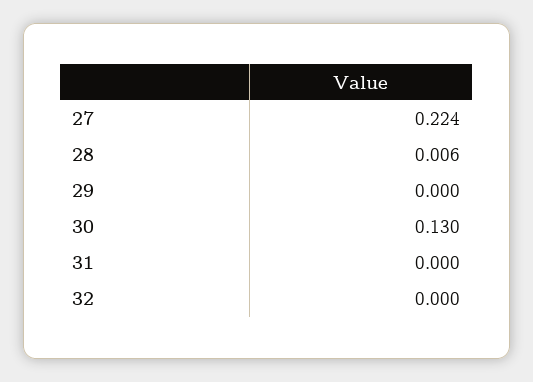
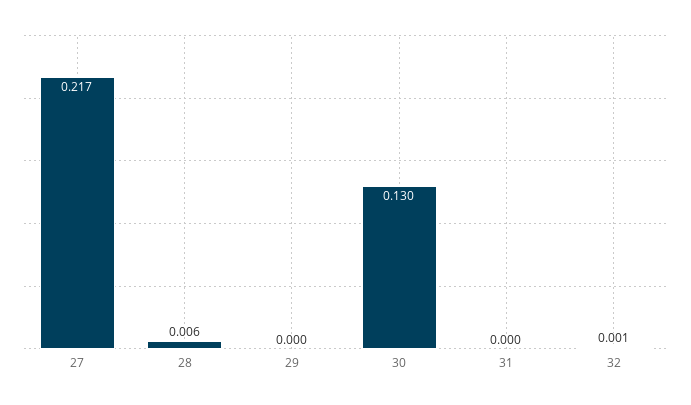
27: 0.224 -> 0.217
32: 0 -> 0.001

